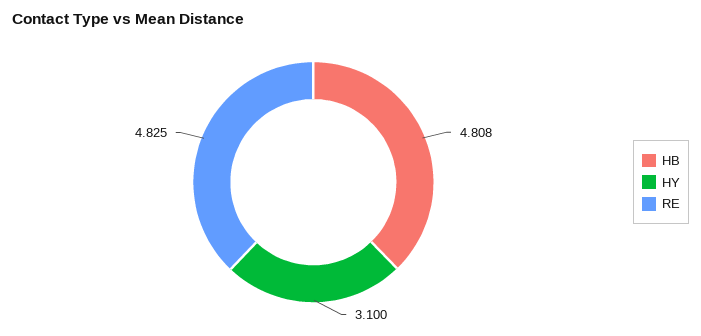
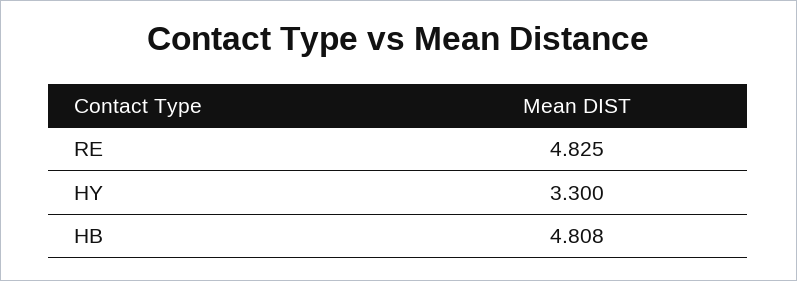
HY: 3.1 -> 3.3

